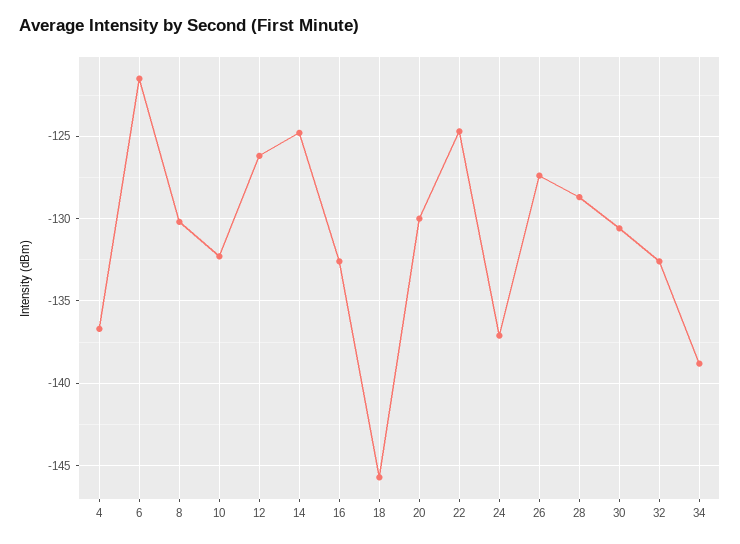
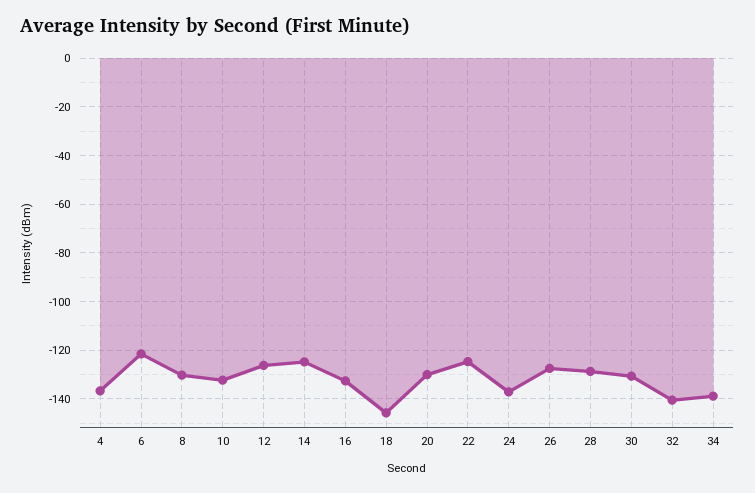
32: -132.5 -> -140

